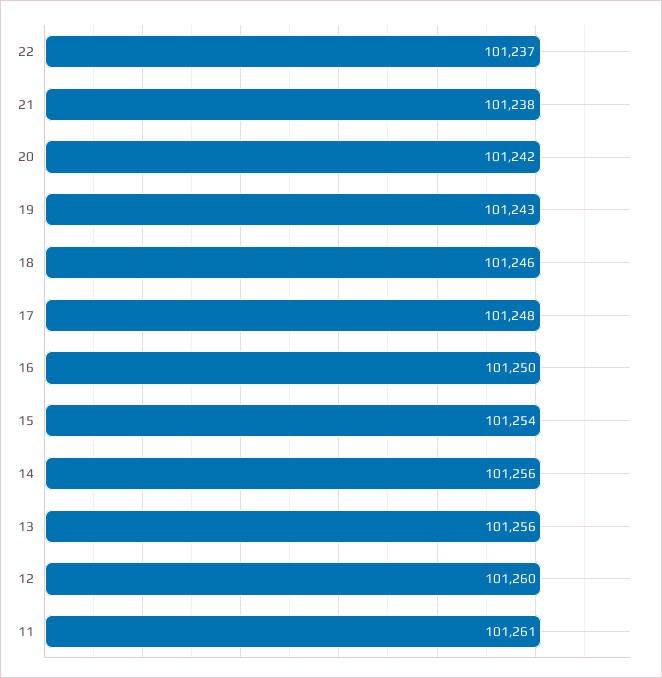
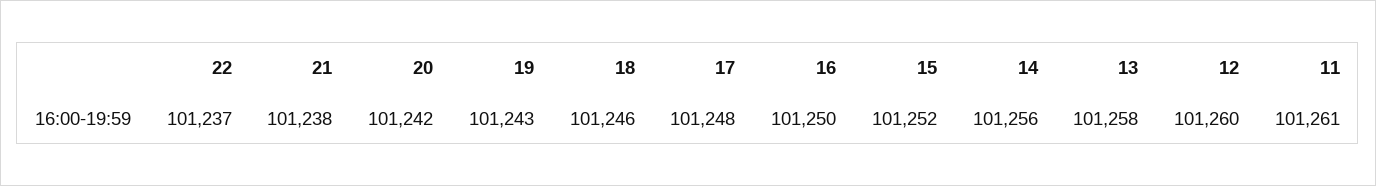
15: 101254 -> 101252
13: 101256 -> 101258

